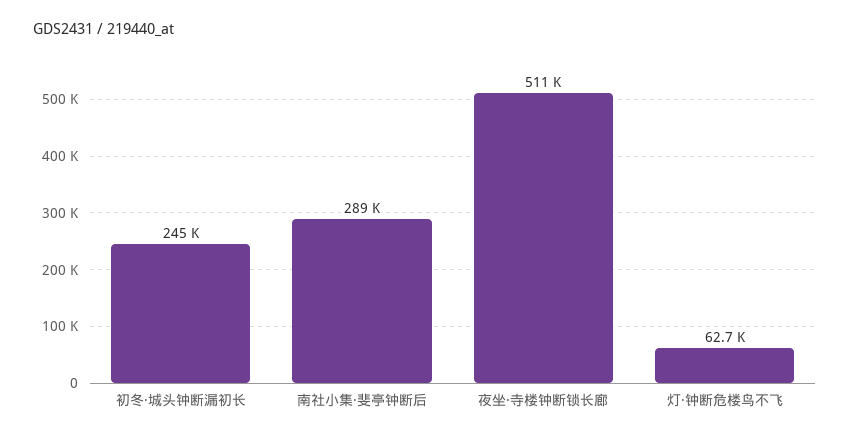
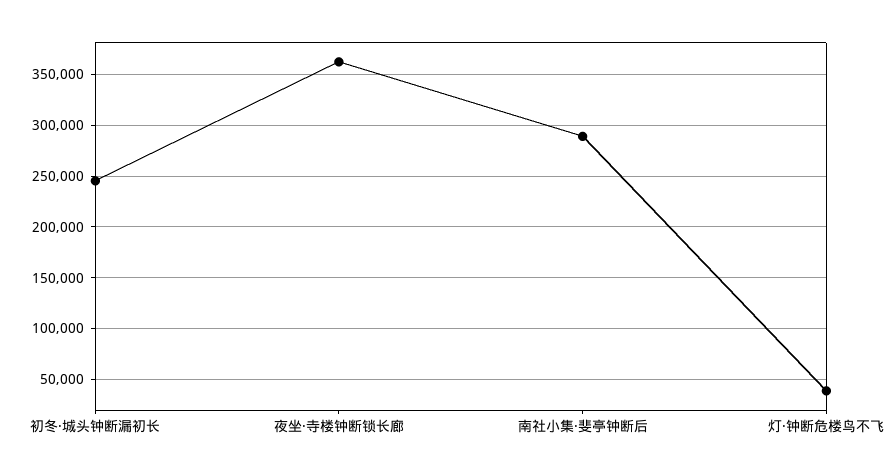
夜坐·寺楼钟断锁长廊: 511000 -> 360000
灯·钟断危楼鸟不飞: 62700 -> 40000

